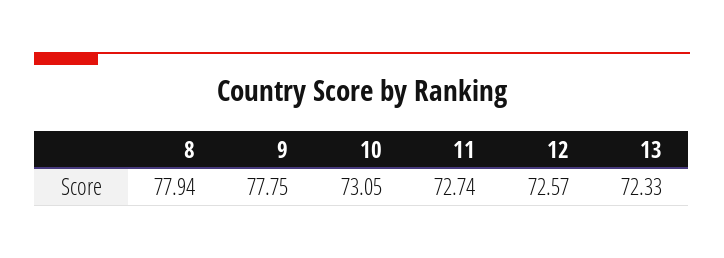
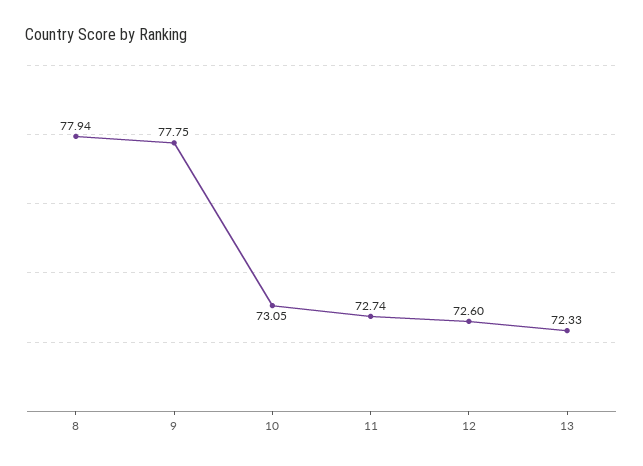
12: 72.57 -> 72.6

